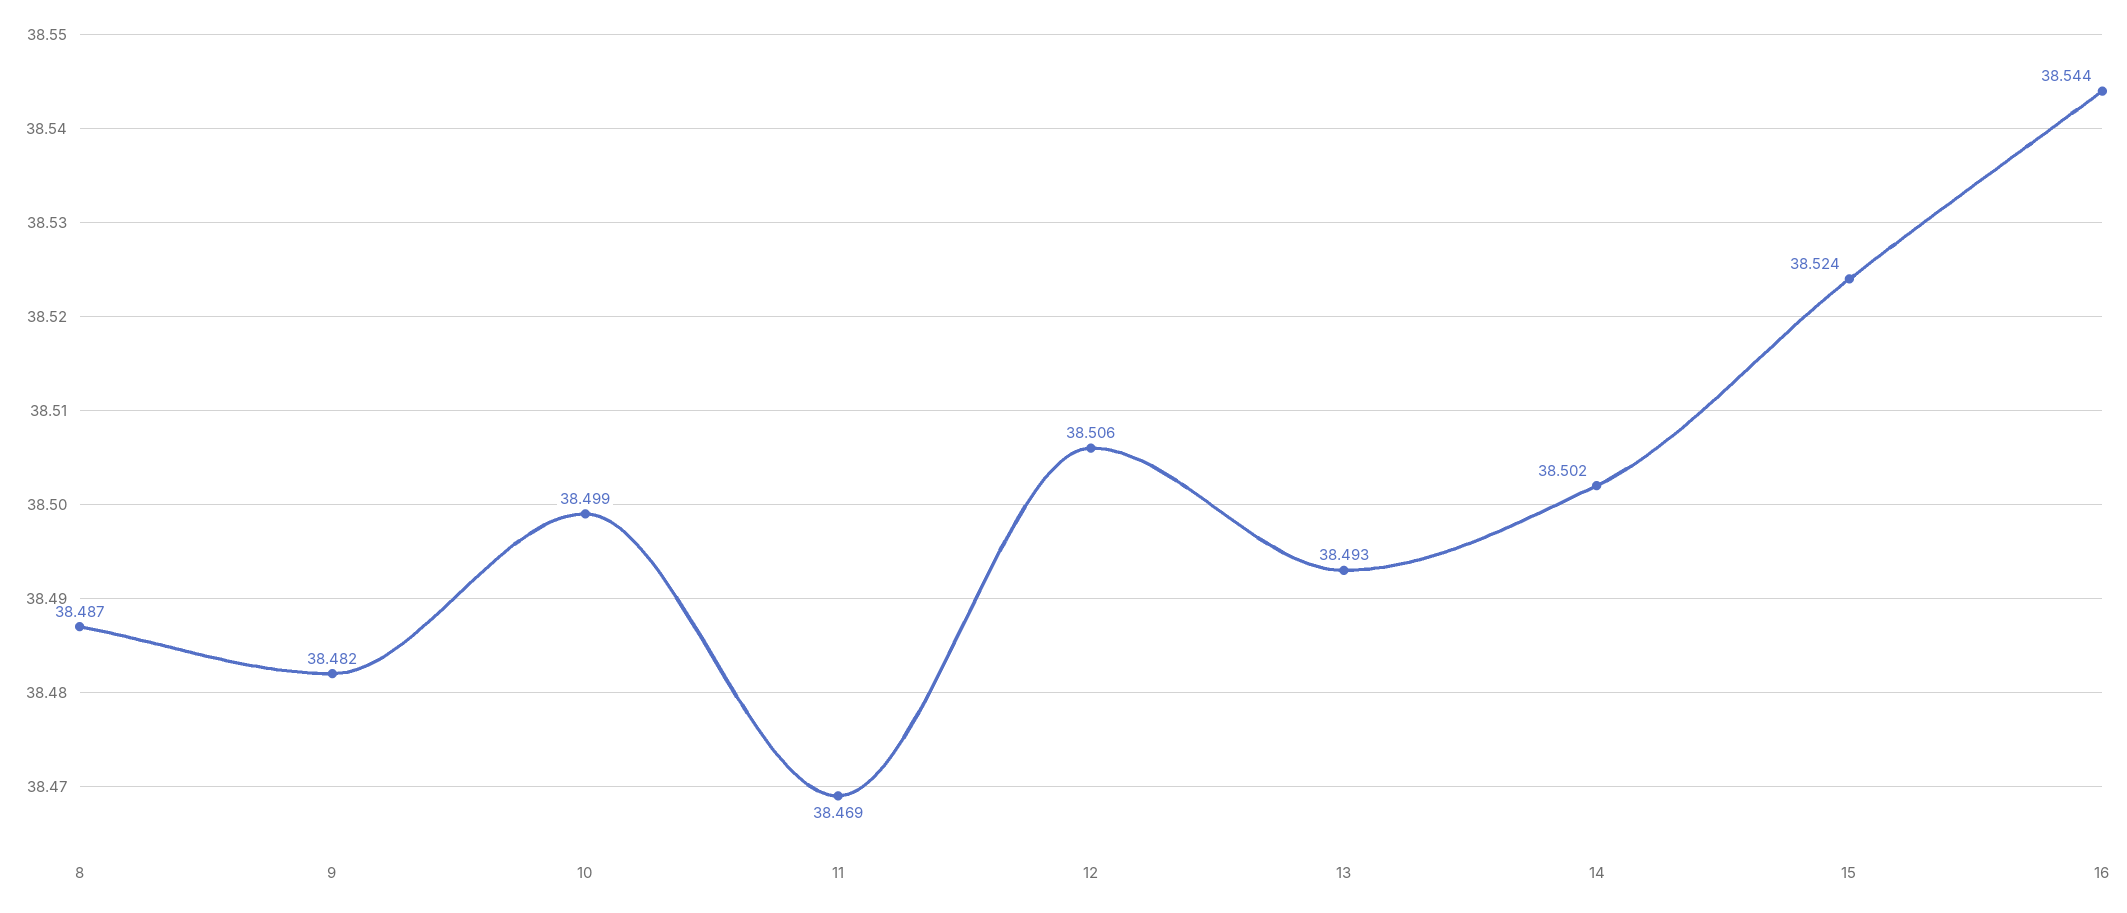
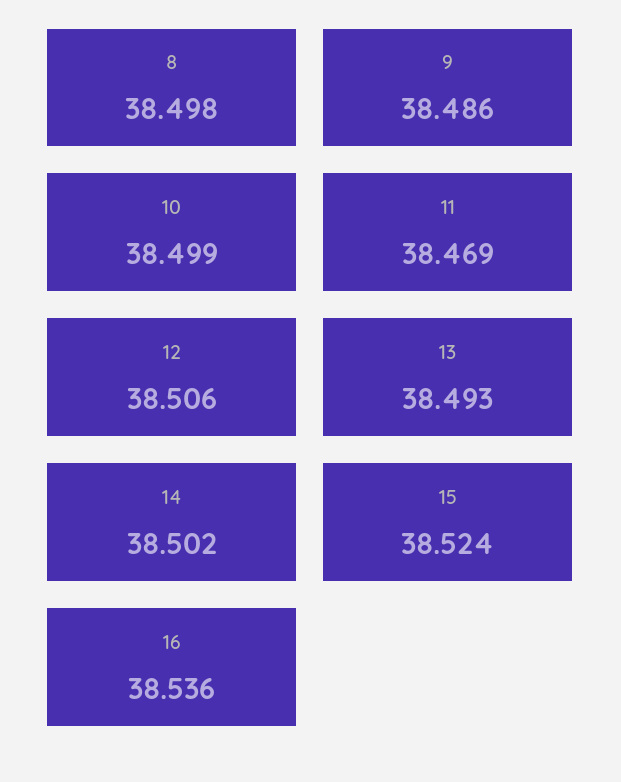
8: 38.487 -> 38.498
9: 38.482 -> 38.486
16: 38.544 -> 38.536

